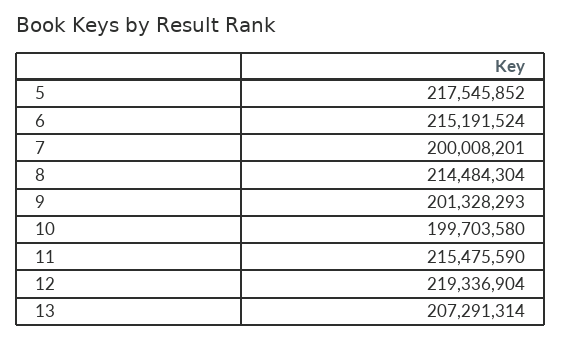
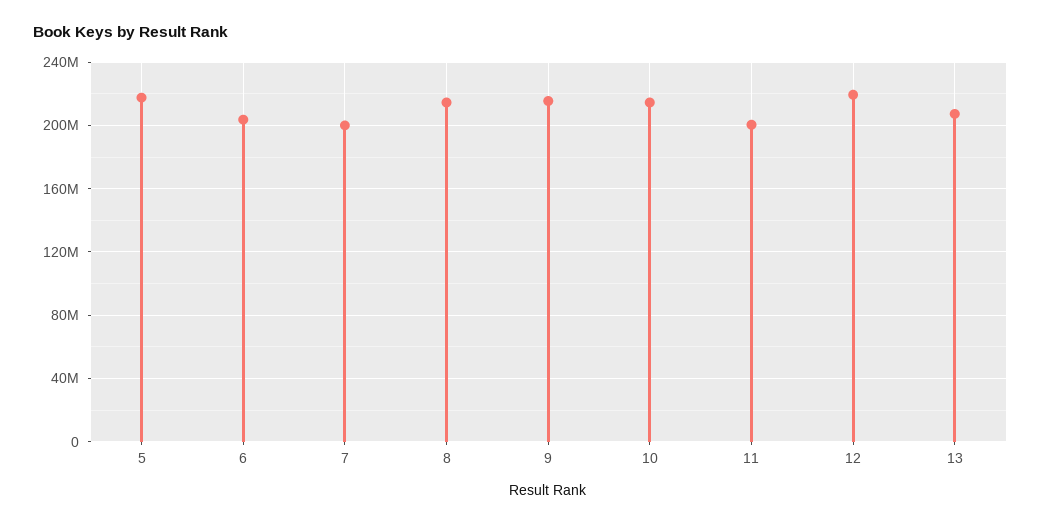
6: 215191524 -> 205000000
9: 201328293 -> 215000000
10: 199703580 -> 215000000
11: 215475590 -> 200000000

